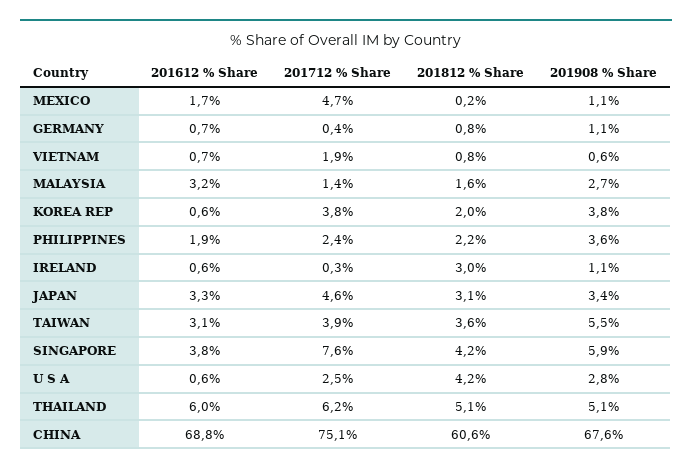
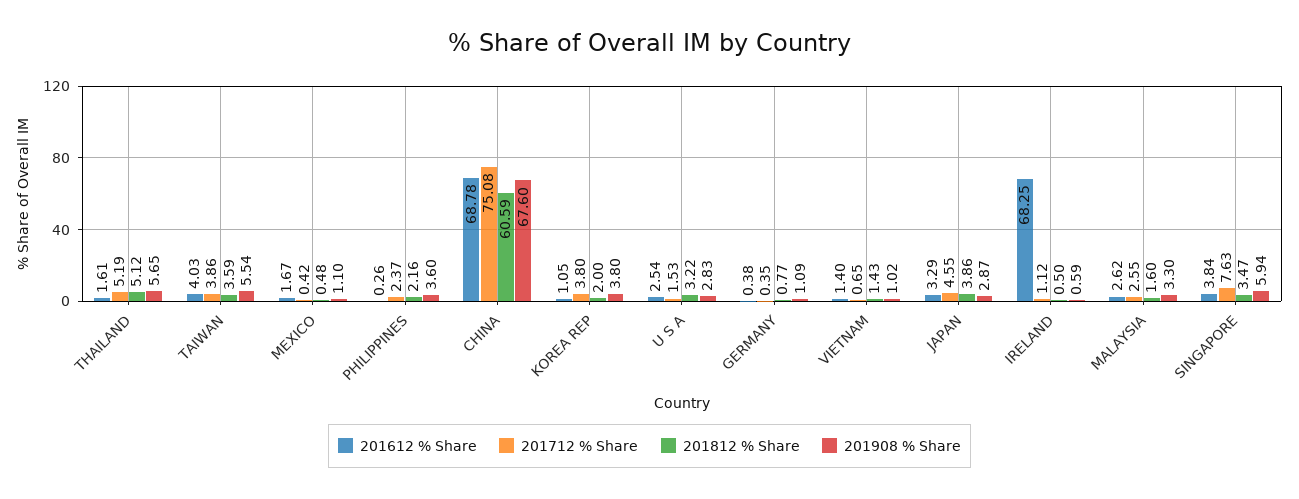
201712 % Share, MEXICO: 4.7 -> 0.42
201812 % Share, MEXICO: 0.2 -> 0.48
201612 % Share, GERMANY: 0.7 -> 0.38
201612 % Share, VIETNAM: 0.7 -> 1.4
201712 % Share, VIETNAM: 1.9 -> 0.65
201812 % Share, VIETNAM: 0.8 -> 1.43
201908 % Share, VIETNAM: 0.6 -> 1.02
201612 % Share, MALAYSIA: 3.2 -> 2.62
201712 % Share, MALAYSIA: 1.4 -> 2.55
201908 % Share, MALAYSIA: 2.7 -> 3.3
201612 % Share, KOREA REP: 0.6 -> 1.05
201612 % Share, PHILIPPINES: 1.9 -> 0.26
201612 % Share, IRELAND: 0.6 -> 68.25
201712 % Share, IRELAND: 0.3 -> 1.12
201812 % Share, IRELAND: 3 -> 0.5
201908 % Share, IRELAND: 1.1 -> 0.59
201812 % Share, JAPAN: 3.1 -> 3.86
201908 % Share, JAPAN: 3.4 -> 2.87
201612 % Share, TAIWAN: 3.1 -> 4.03
201812 % Share, SINGAPORE: 4.2 -> 3.47
201612 % Share, U S A: 0.6 -> 2.54
201712 % Share, U S A: 2.5 -> 1.53
201812 % Share, U S A: 4.2 -> 3.22
201612 % Share, THAILAND: 6 -> 1.61
201712 % Share, THAILAND: 6.2 -> 5.19
201908 % Share, THAILAND: 5.1 -> 5.65

